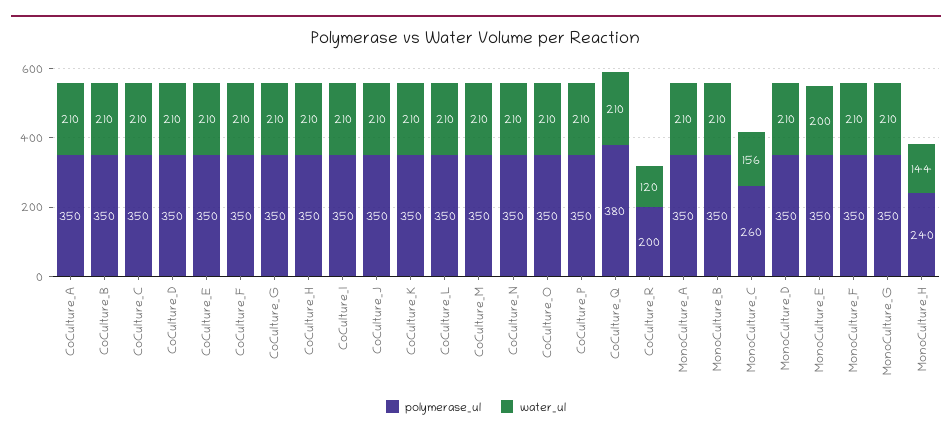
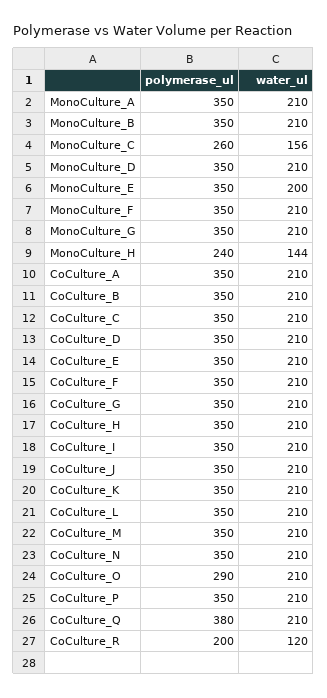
polymerase_ul, CoCulture_O: 350 -> 290

